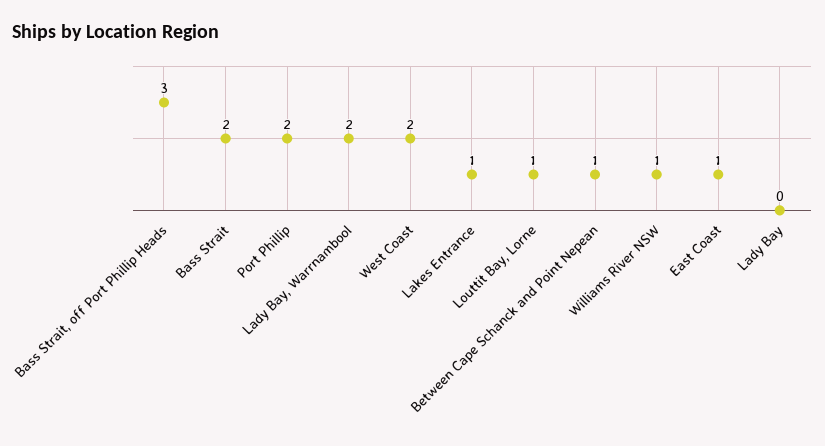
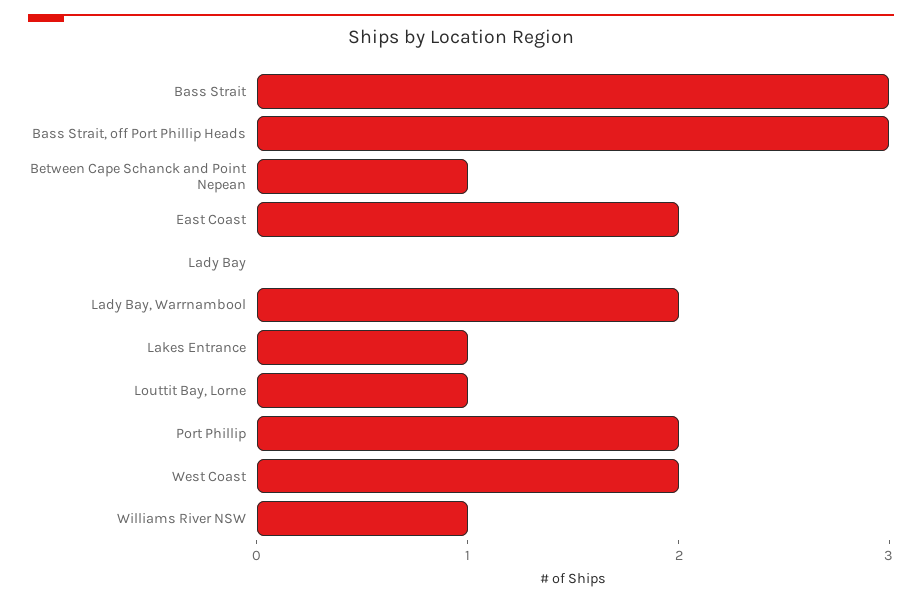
Bass Strait: 2 -> 3
East Coast: 1 -> 2

